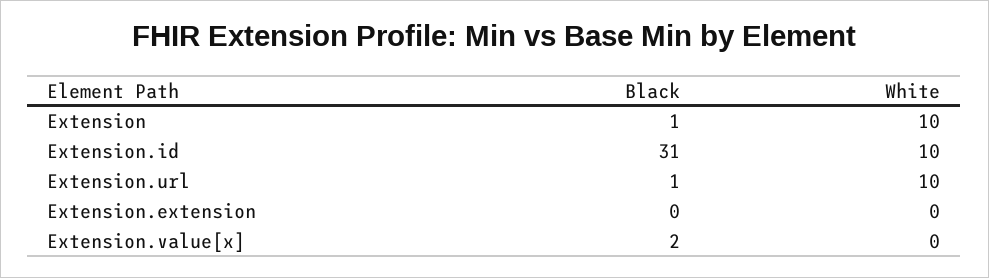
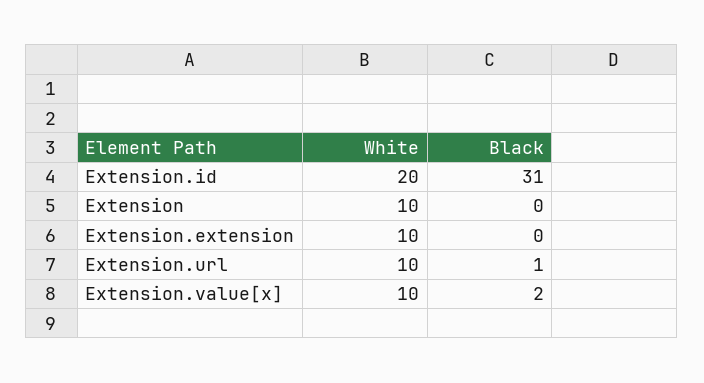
Black, Extension: 1 -> 0
White, Extension.id: 10 -> 20
White, Extension.extension: 0 -> 10
White, Extension.value[x]: 0 -> 10

